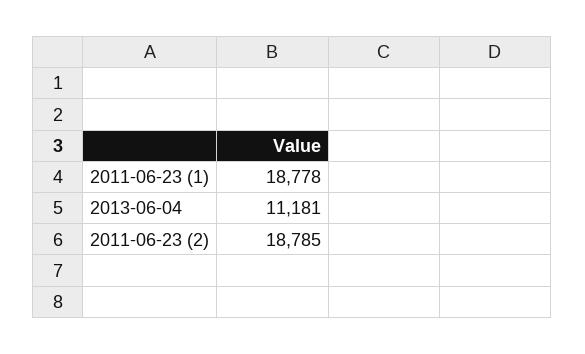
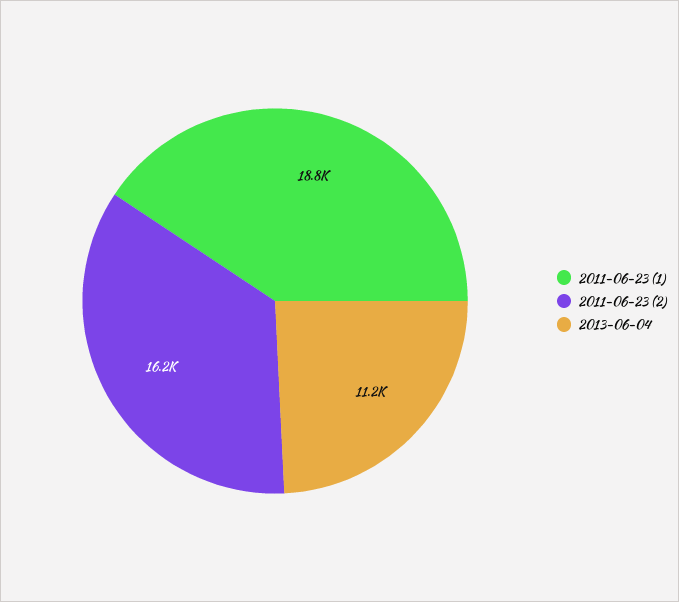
2011-06-23 (2): 18785 -> 16200

